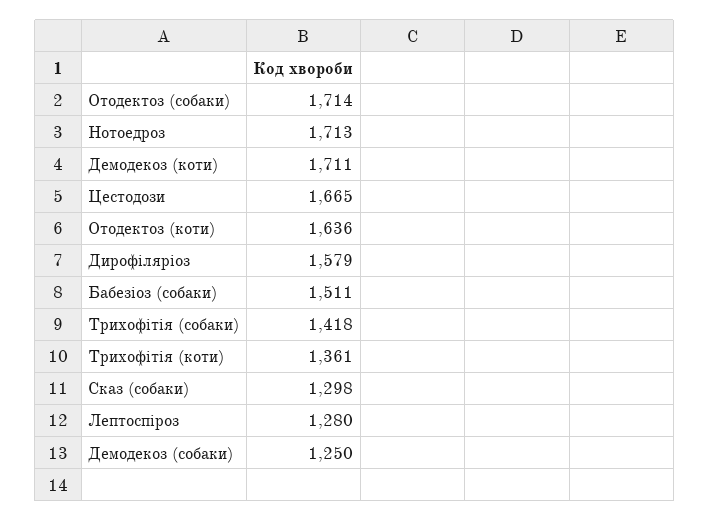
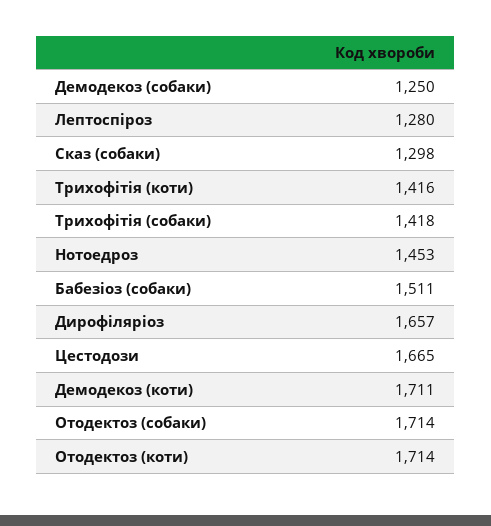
Нотоедроз: 1713 -> 1453
Отодектоз (коти): 1636 -> 1714
Дирофіляріоз: 1579 -> 1657
Трихофітія (коти): 1361 -> 1416

